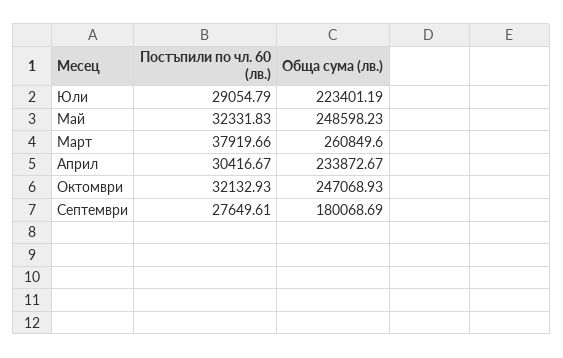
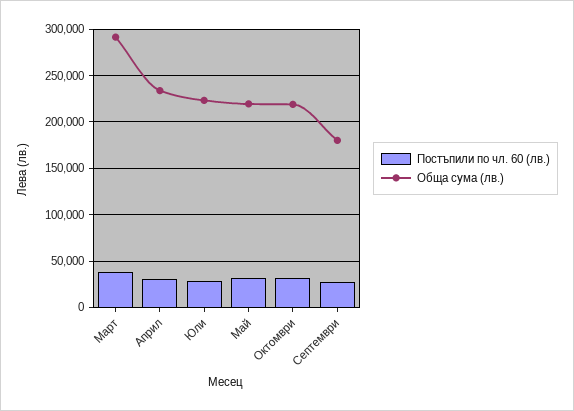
Обща сума (лв.), Май: 248598.23 -> 220000
Обща сума (лв.), Март: 260849.6 -> 290000
Обща сума (лв.), Октомври: 247068.93 -> 220000

